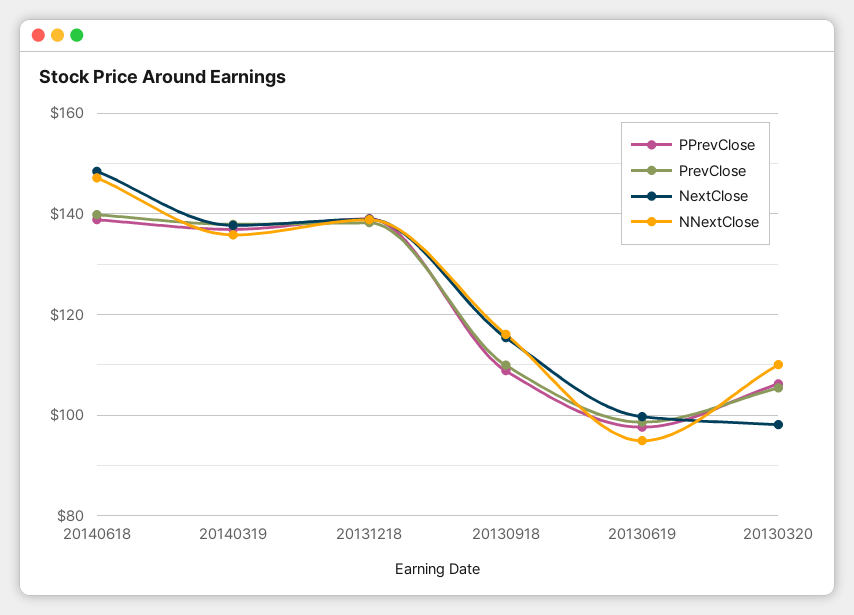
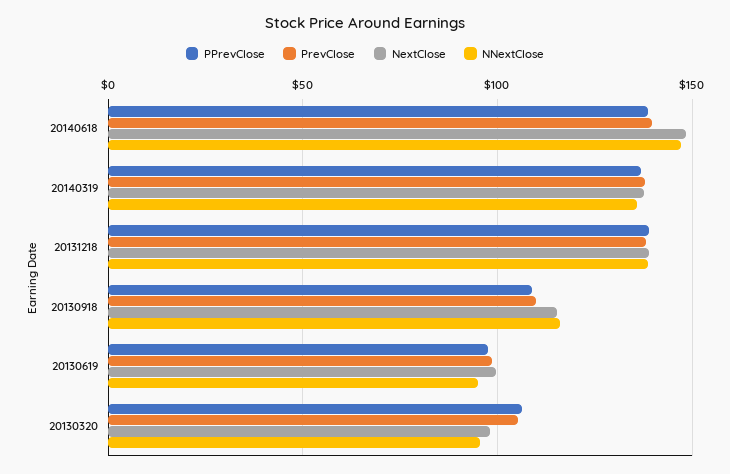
NNextClose, 20130320: 110 -> 95

